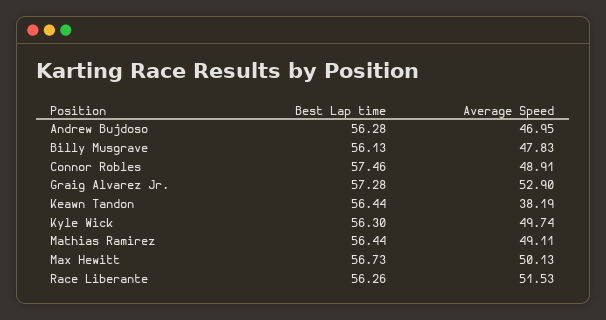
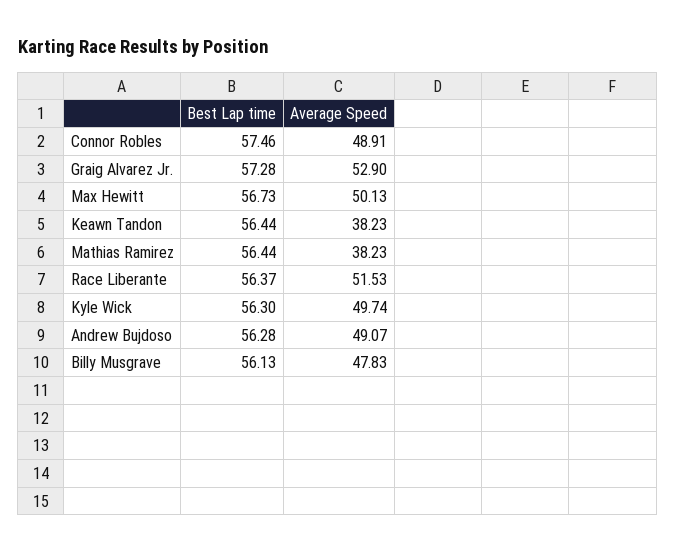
Average Speed, Andrew Bujdoso: 46.95 -> 49.07
Average Speed, Keawn Tandon: 38.19 -> 38.23
Average Speed, Mathias Ramirez: 49.11 -> 38.23
Best Lap time, Race Liberante: 56.26 -> 56.37

